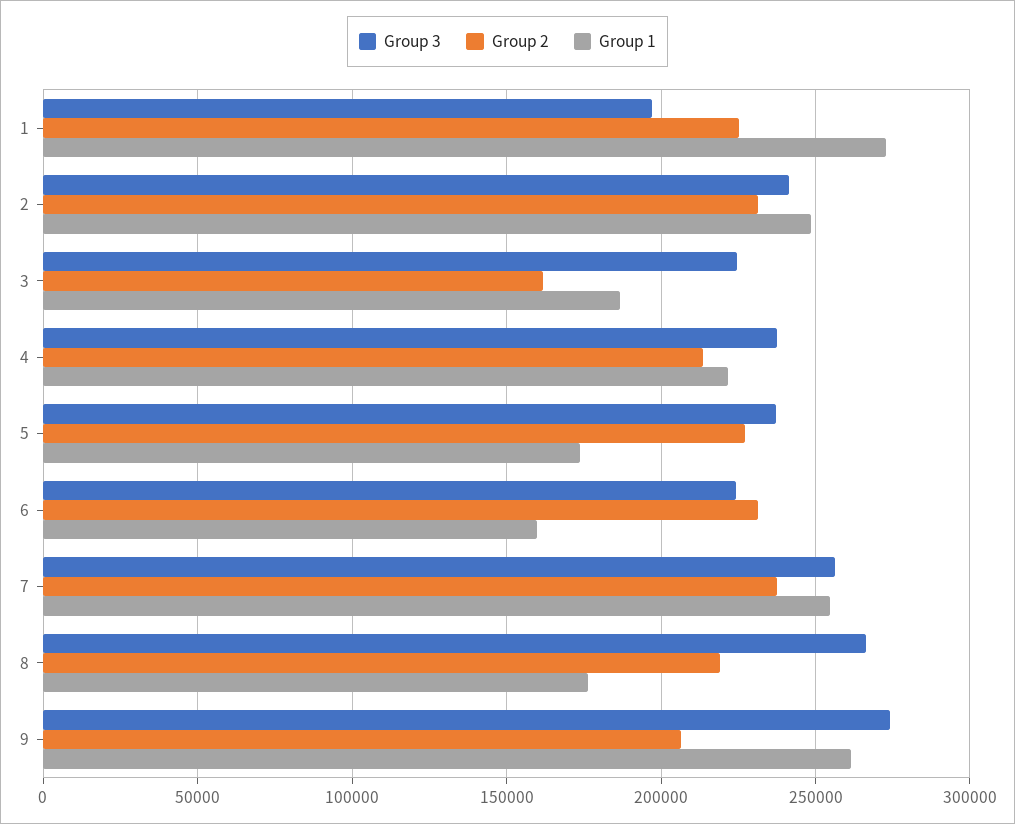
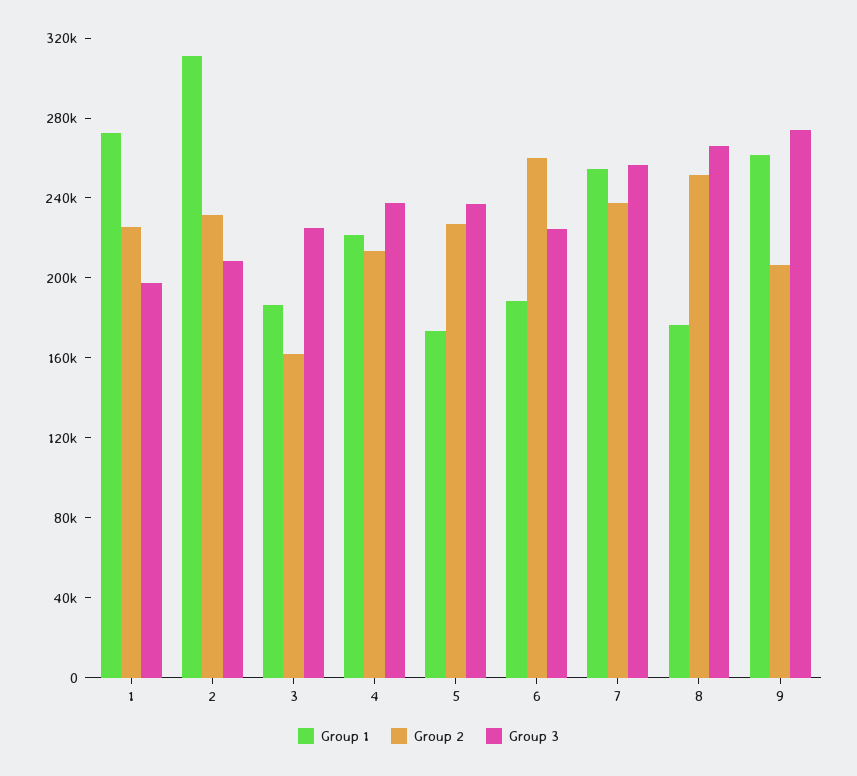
Group 3, 2: 240000 -> 210000
Group 1, 2: 250000 -> 310000
Group 2, 6: 230000 -> 260000
Group 1, 6: 160000 -> 190000
Group 2, 8: 220000 -> 250000

